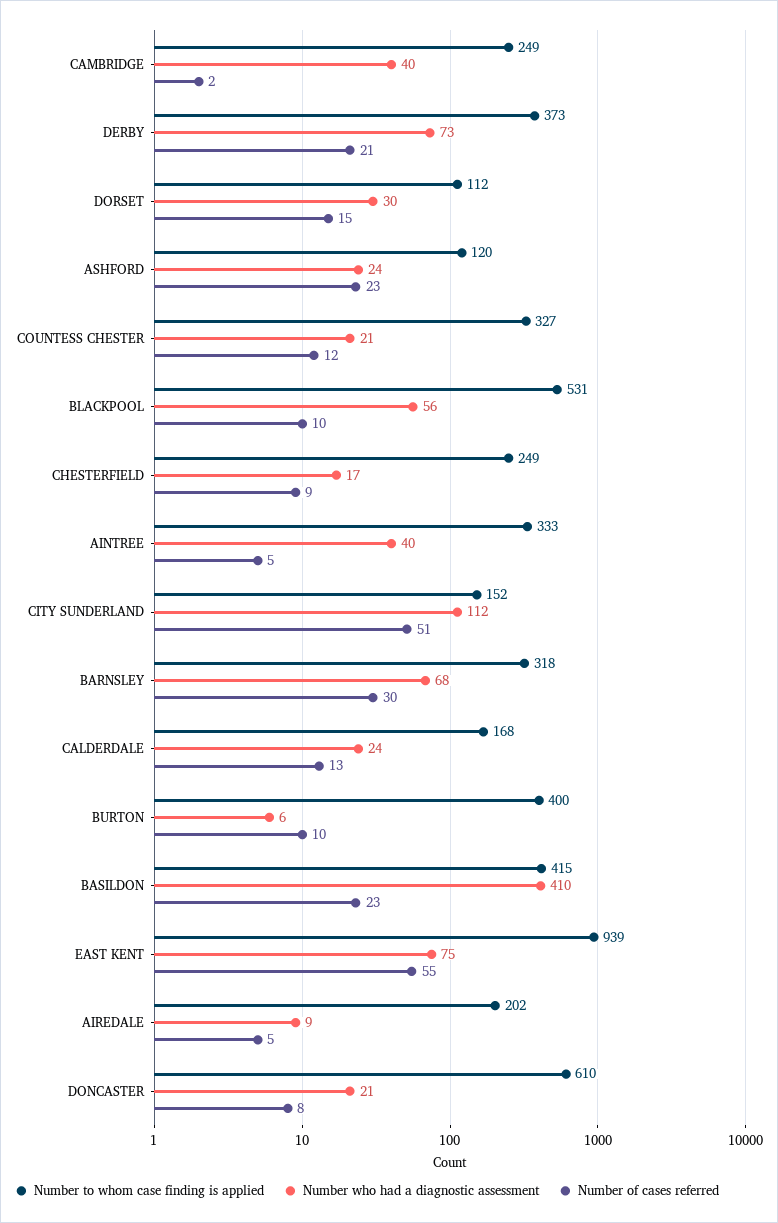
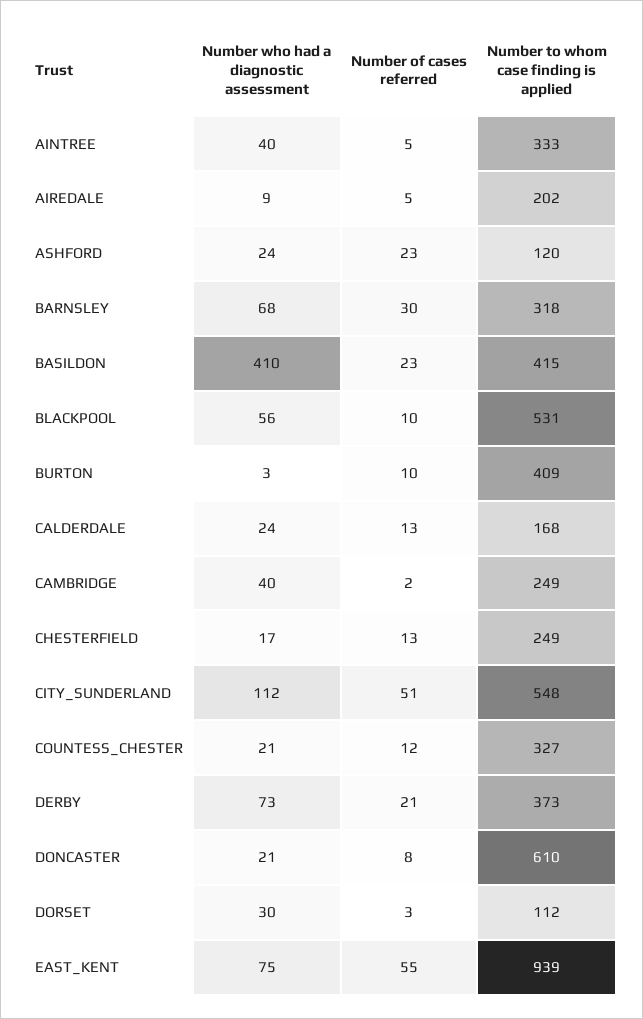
Number of cases referred, DORSET: 15 -> 3
Number of cases referred, CHESTERFIELD: 9 -> 13
Number to whom case finding is applied, CITY SUNDERLAND: 152 -> 548
Number to whom case finding is applied, BURTON: 400 -> 409
Number who had a diagnostic assessment, BURTON: 6 -> 3

